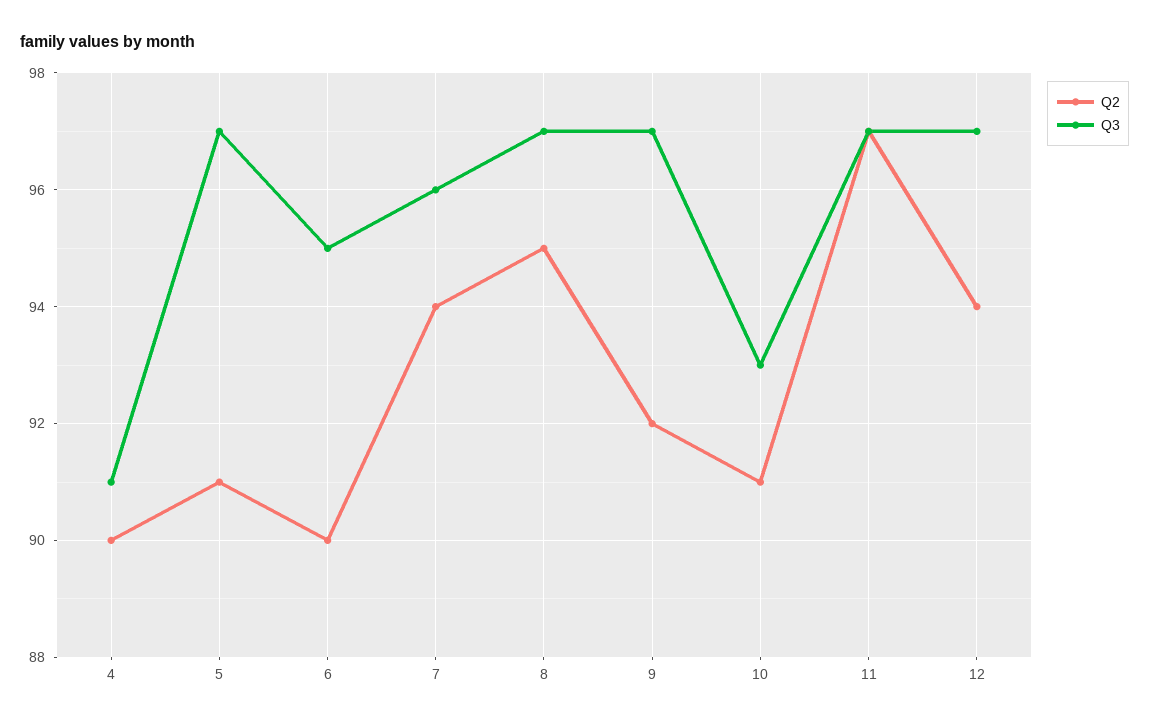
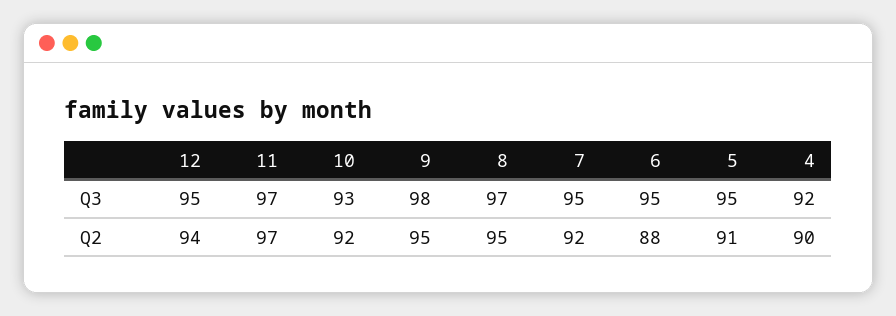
Q3, 4: 91 -> 92
Q3, 5: 97 -> 95
Q2, 6: 90 -> 88
Q2, 7: 94 -> 92
Q3, 7: 96 -> 95
Q2, 9: 92 -> 95
Q3, 9: 97 -> 98
Q2, 10: 91 -> 92
Q3, 12: 97 -> 95

